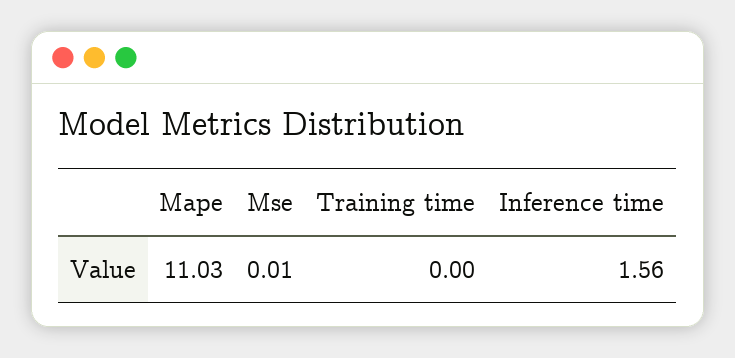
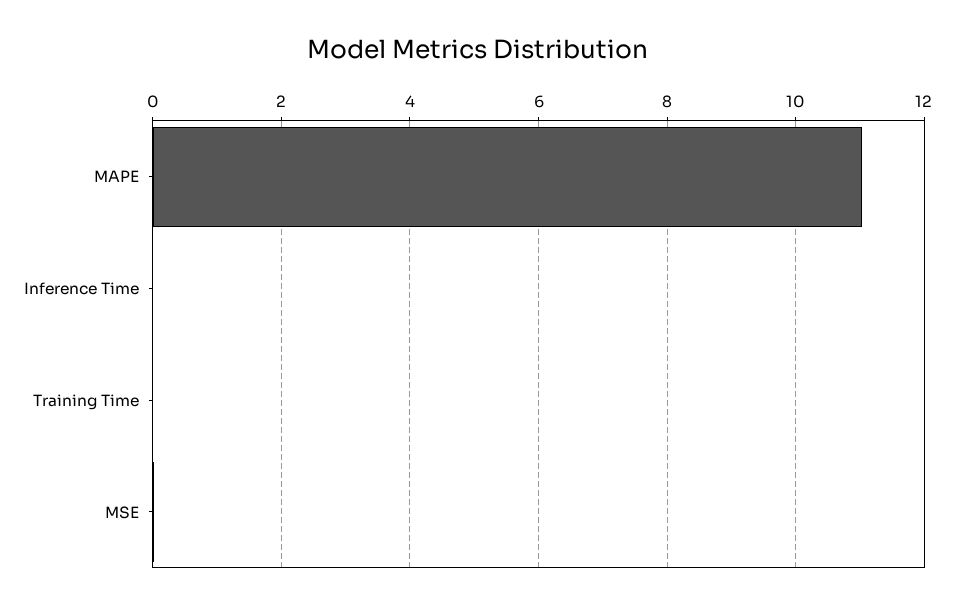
Inference time: 1.56 -> 0

